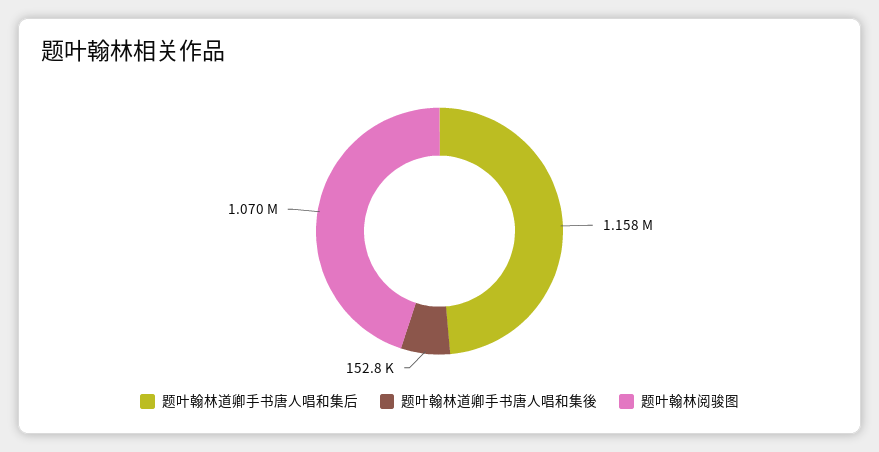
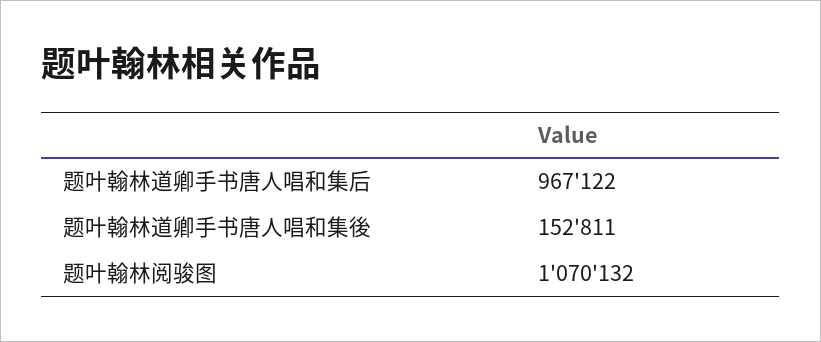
题叶翰林道卿手书唐人唱和集后: 1158000 -> 967122

